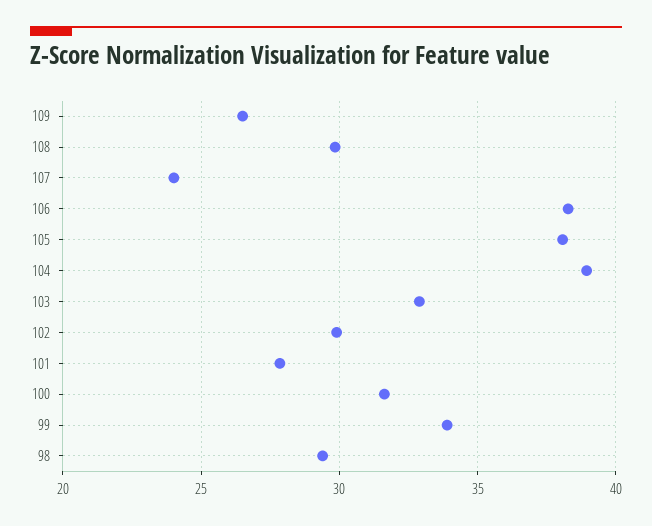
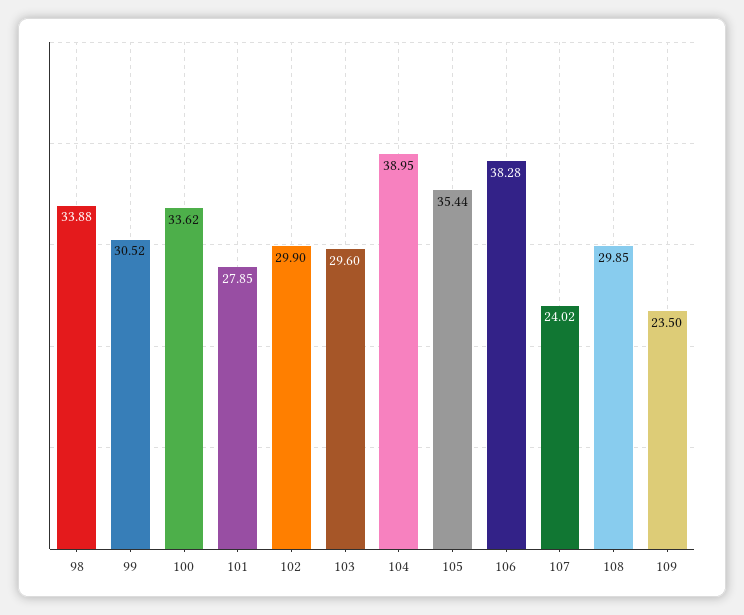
109: 26.5 -> 23.5
105: 38 -> 35.44
103: 33 -> 29.6
100: 31.5 -> 33.62
99: 34 -> 30.52
98: 29.5 -> 33.88

